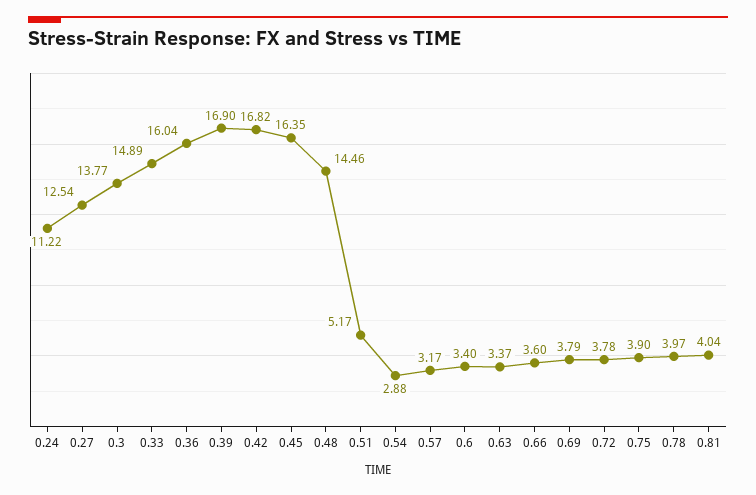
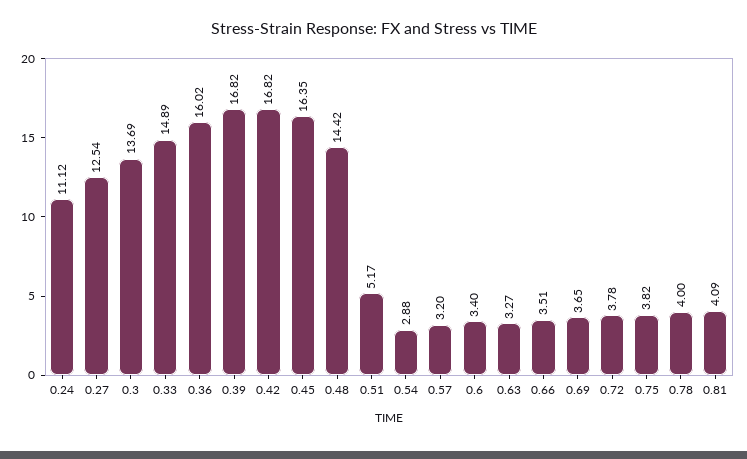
0.24: 11.22 -> 11.12
0.3: 13.77 -> 13.69
0.36: 16.04 -> 16.02
0.39: 16.9 -> 16.82
0.48: 14.46 -> 14.42
0.57: 3.17 -> 3.2
0.63: 3.37 -> 3.27
0.66: 3.6 -> 3.51
0.69: 3.79 -> 3.65
0.75: 3.9 -> 3.82
0.78: 3.97 -> 4
0.81: 4.04 -> 4.09

